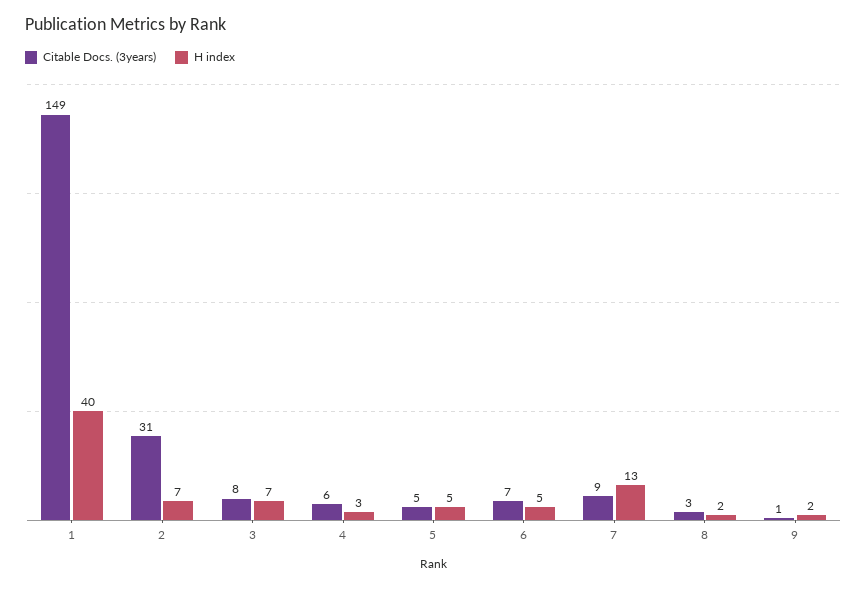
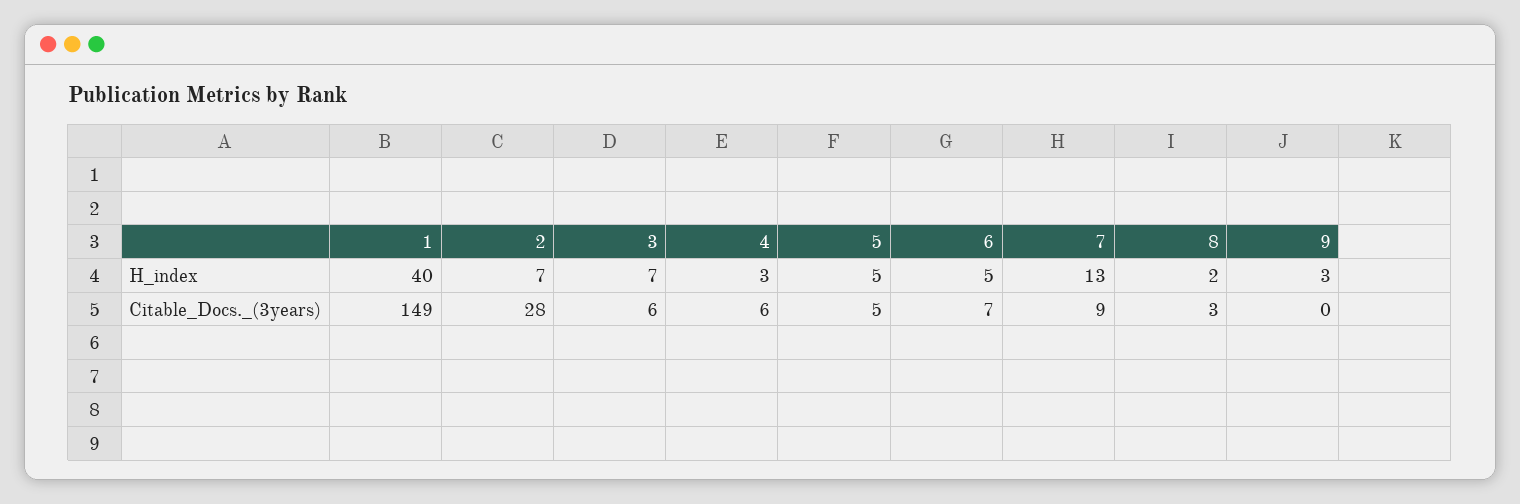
Citable Docs. (3years), 2: 31 -> 28
Citable Docs. (3years), 3: 8 -> 6
Citable Docs. (3years), 9: 1 -> 0
H index, 9: 2 -> 3

